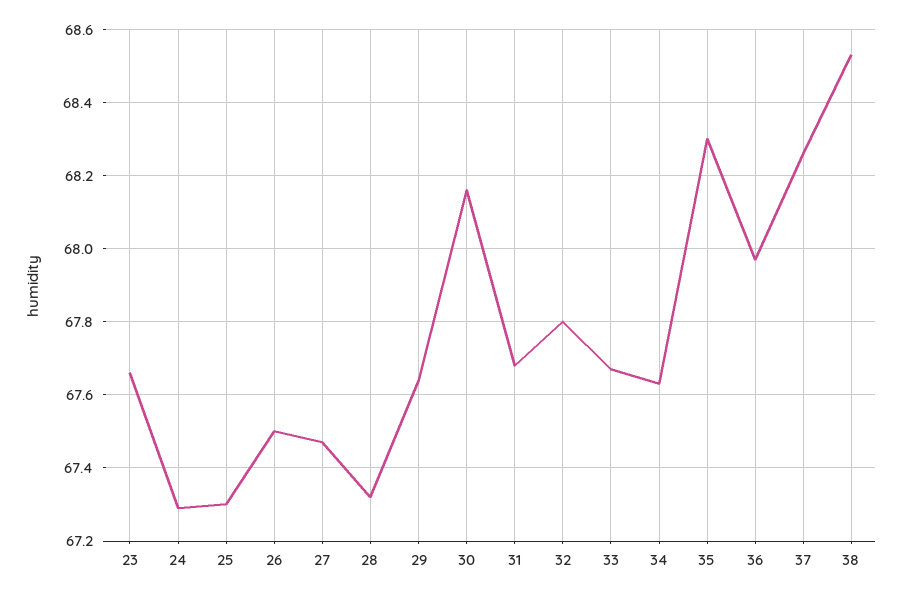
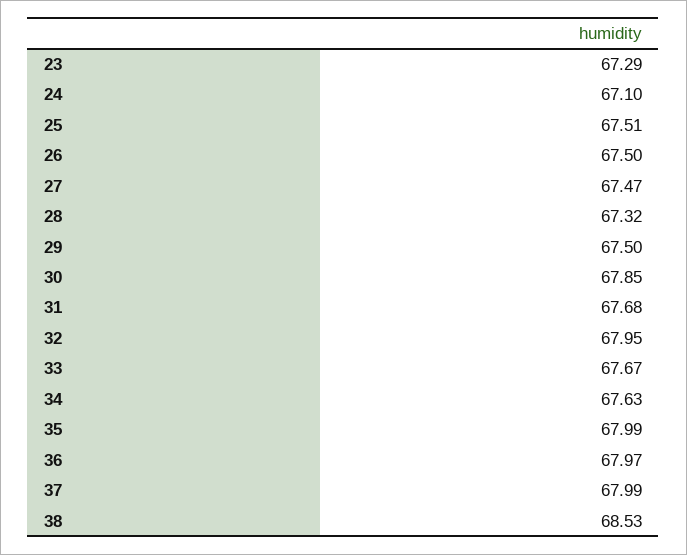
23: 67.65 -> 67.29
24: 67.3 -> 67.1
25: 67.3 -> 67.51
29: 67.65 -> 67.5
30: 68.15 -> 67.85
32: 67.8 -> 67.95
35: 68.3 -> 67.99
37: 68.25 -> 67.99

